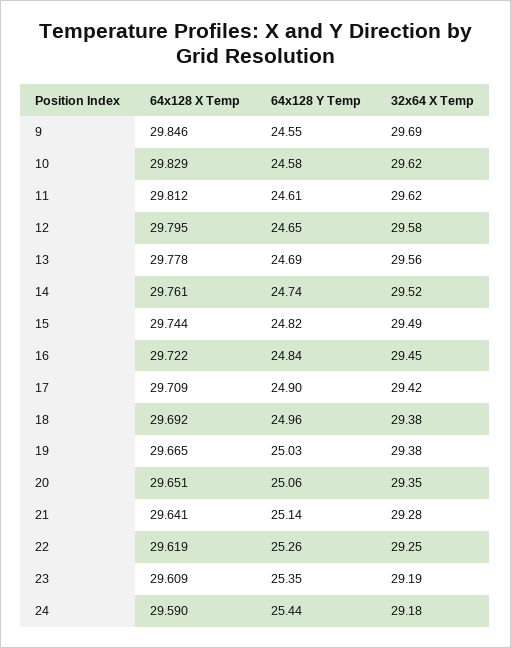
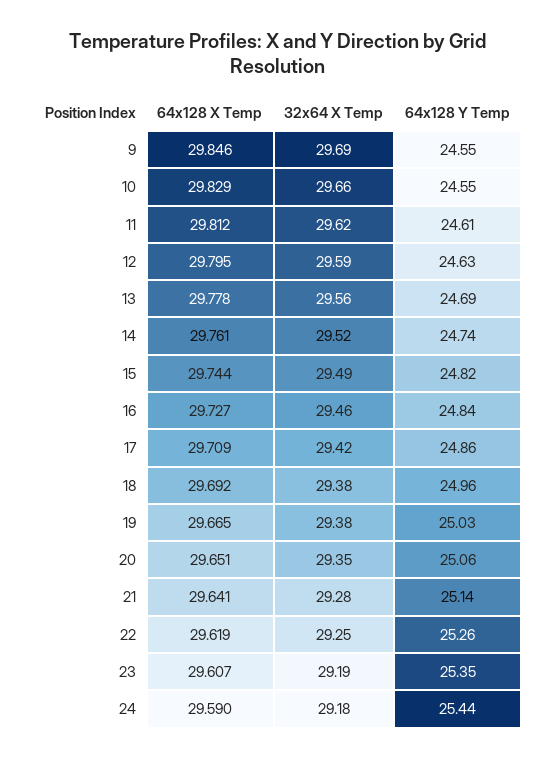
64x128 Y Temp, 10: 24.58 -> 24.55
32x64 X Temp, 10: 29.62 -> 29.66
64x128 Y Temp, 12: 24.65 -> 24.63
32x64 X Temp, 12: 29.58 -> 29.59
64x128 X Temp, 16: 29.722 -> 29.727
32x64 X Temp, 16: 29.45 -> 29.46
64x128 Y Temp, 17: 24.9 -> 24.86
64x128 X Temp, 23: 29.609 -> 29.607

